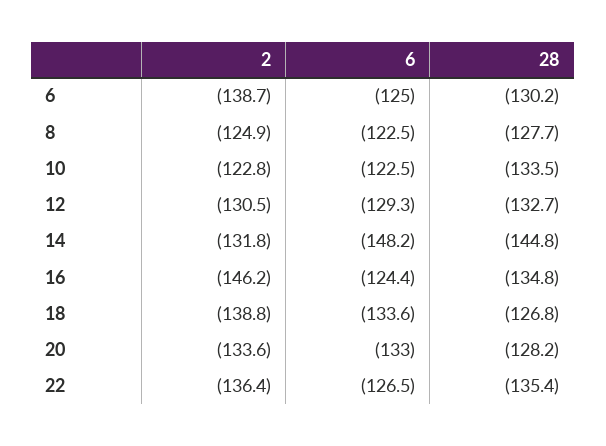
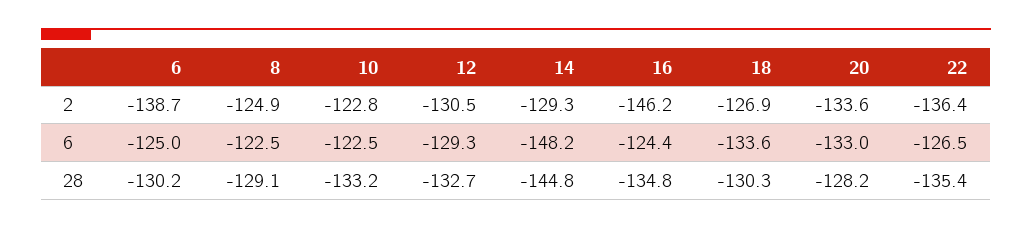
28, 8: -127.7 -> -129.1
28, 10: -133.5 -> -133.2
2, 14: -131.8 -> -129.3
2, 18: -138.8 -> -126.9
28, 18: -126.8 -> -130.3

